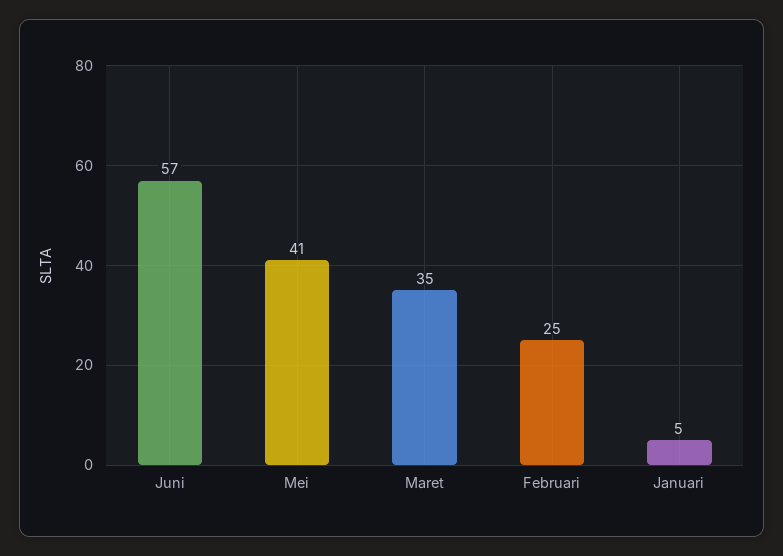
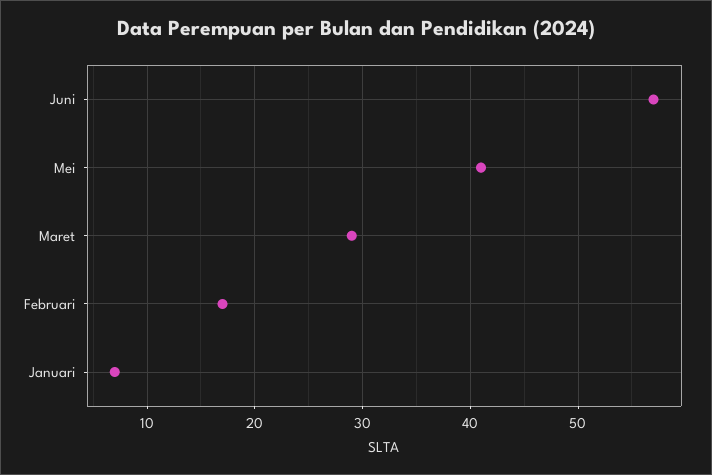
Maret: 35 -> 29
Februari: 25 -> 17
Januari: 5 -> 7

